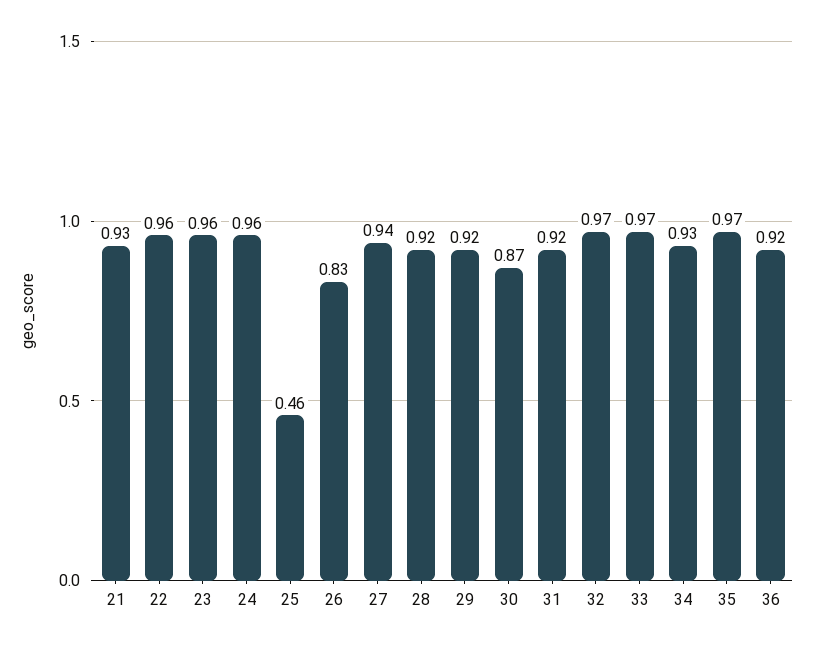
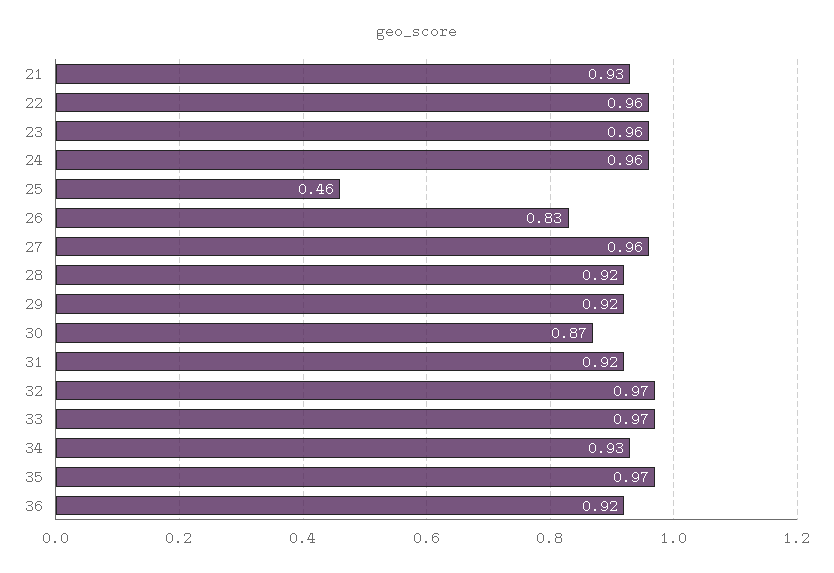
27: 0.94 -> 0.96

